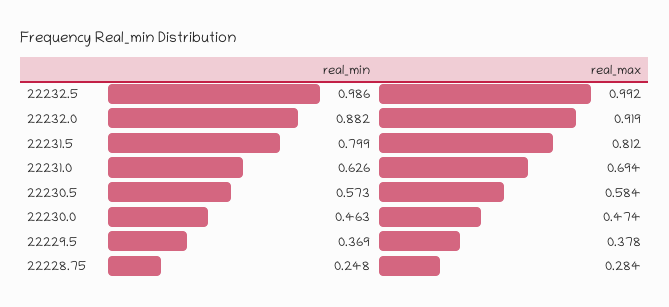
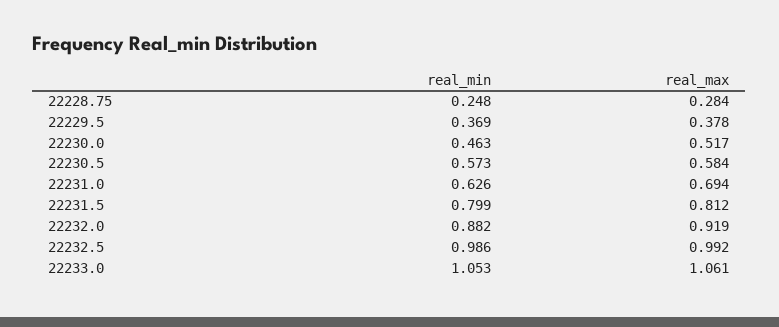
real_max, 22230.0: 0.474 -> 0.517
real_min, 22233.0: none -> 1.053
real_max, 22233.0: none -> 1.061

